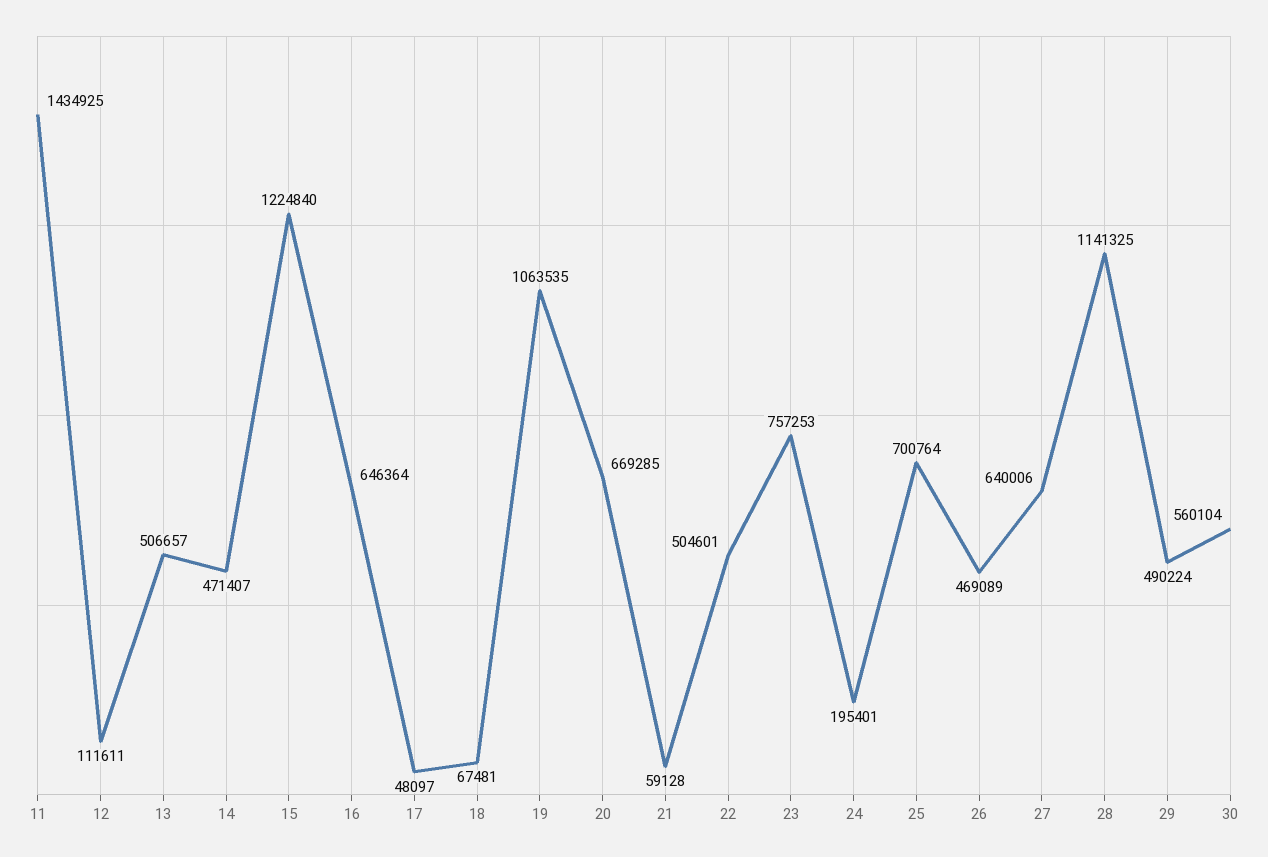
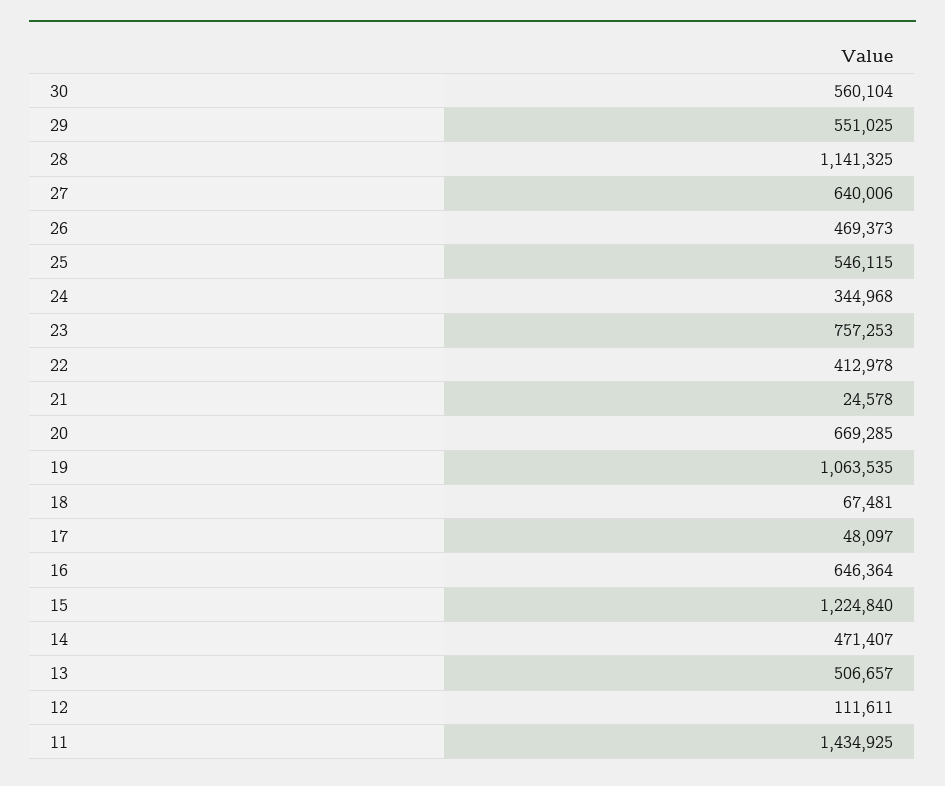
21: 59128 -> 24578
22: 504601 -> 412978
24: 195401 -> 344968
25: 700764 -> 546115
26: 469089 -> 469373
29: 490224 -> 551025

